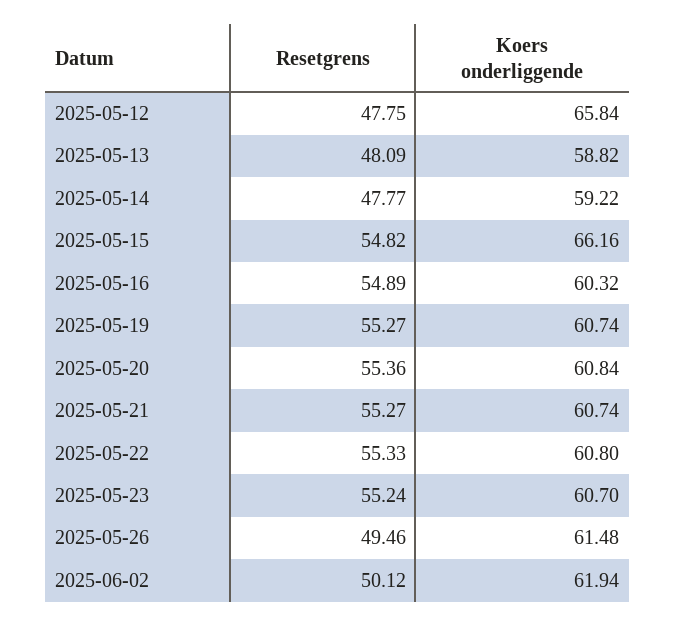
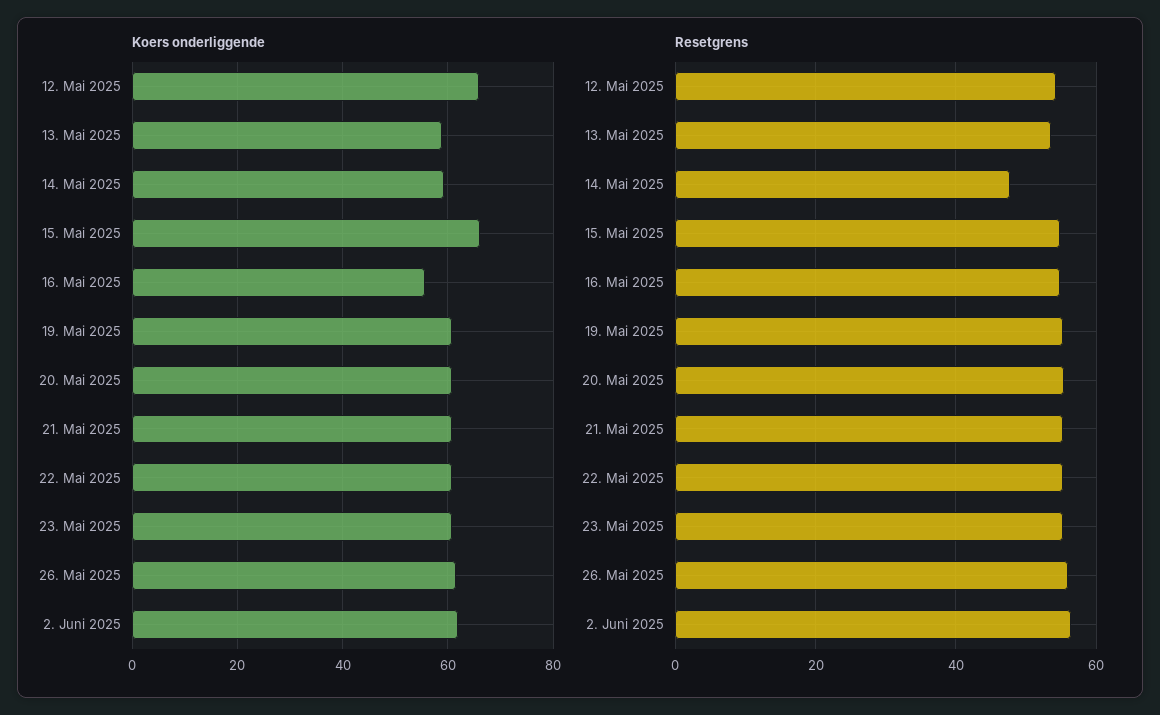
Resetgrens, 2025-05-12: 47.75 -> 54
Resetgrens, 2025-05-13: 48.09 -> 54
Koers onderliggende, 2025-05-16: 60.32 -> 56
Resetgrens, 2025-05-26: 49.46 -> 56
Resetgrens, 2025-06-02: 50.12 -> 56

